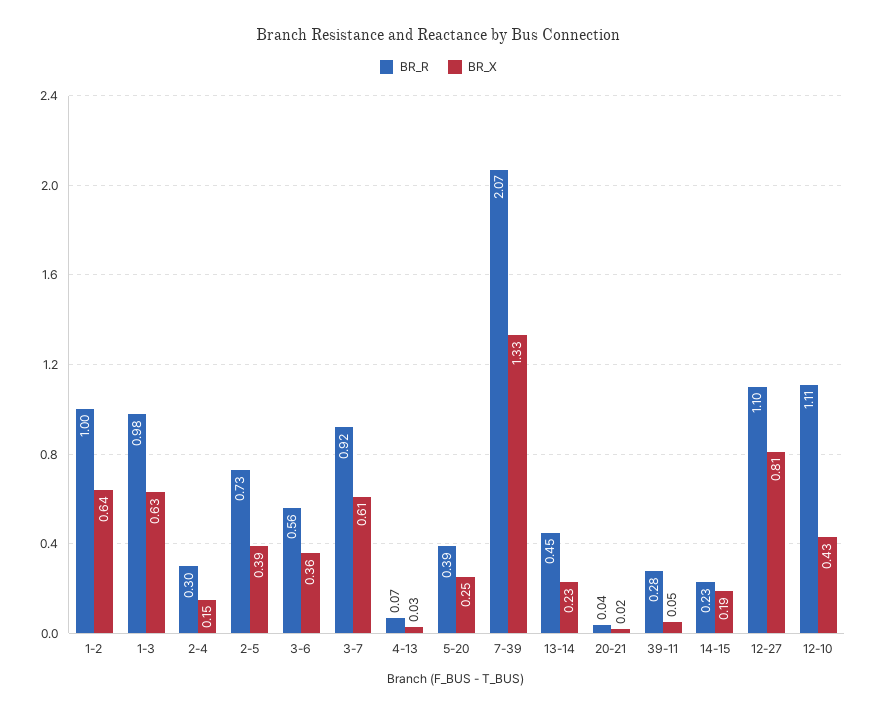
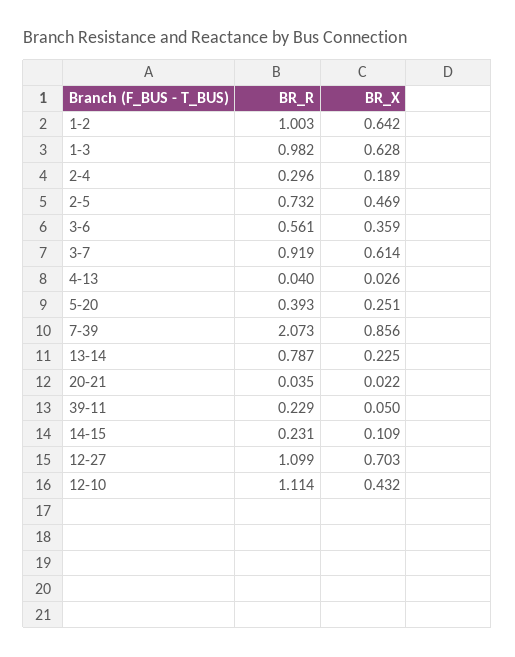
BR_X, 2-4: 0.15 -> 0.189
BR_X, 2-5: 0.39 -> 0.469
BR_R, 4-13: 0.07 -> 0.04
BR_X, 7-39: 1.33 -> 0.856
BR_R, 13-14: 0.45 -> 0.787
BR_R, 39-11: 0.28 -> 0.229
BR_X, 14-15: 0.19 -> 0.109
BR_X, 12-27: 0.81 -> 0.703

